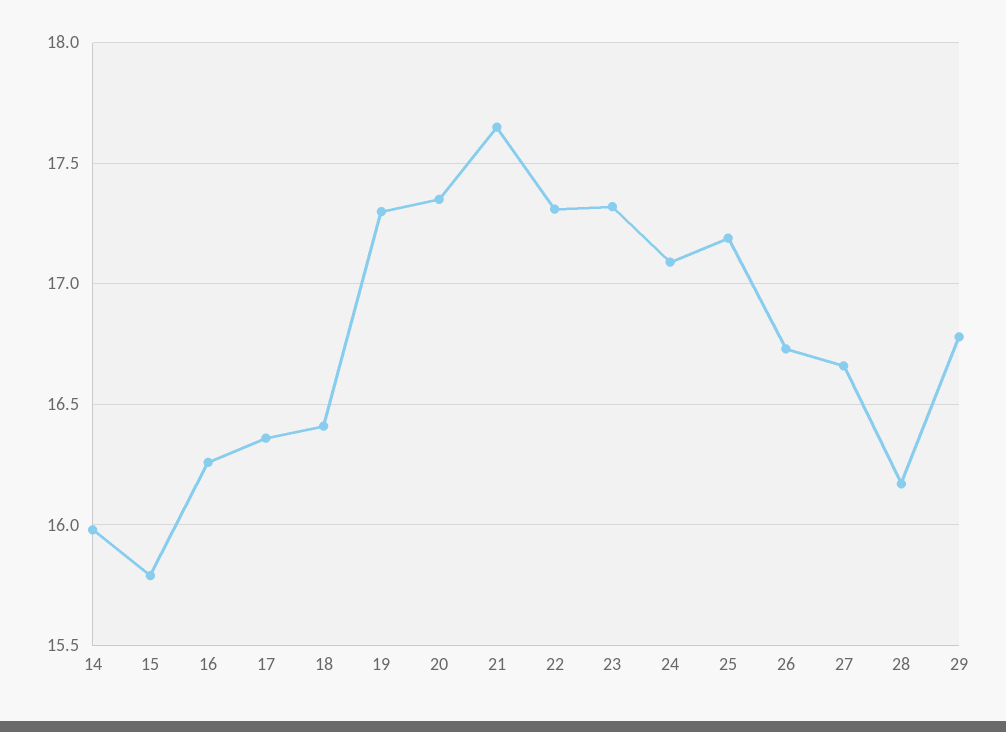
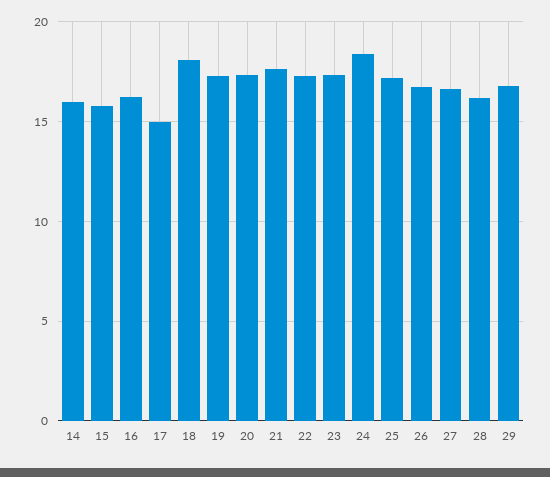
17: 16.35 -> 15
18: 16.4 -> 18
24: 17.1 -> 18.5

